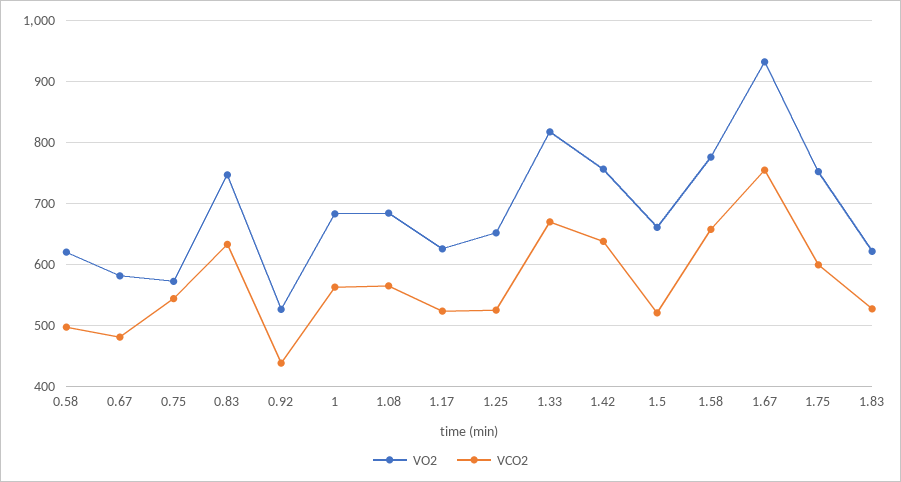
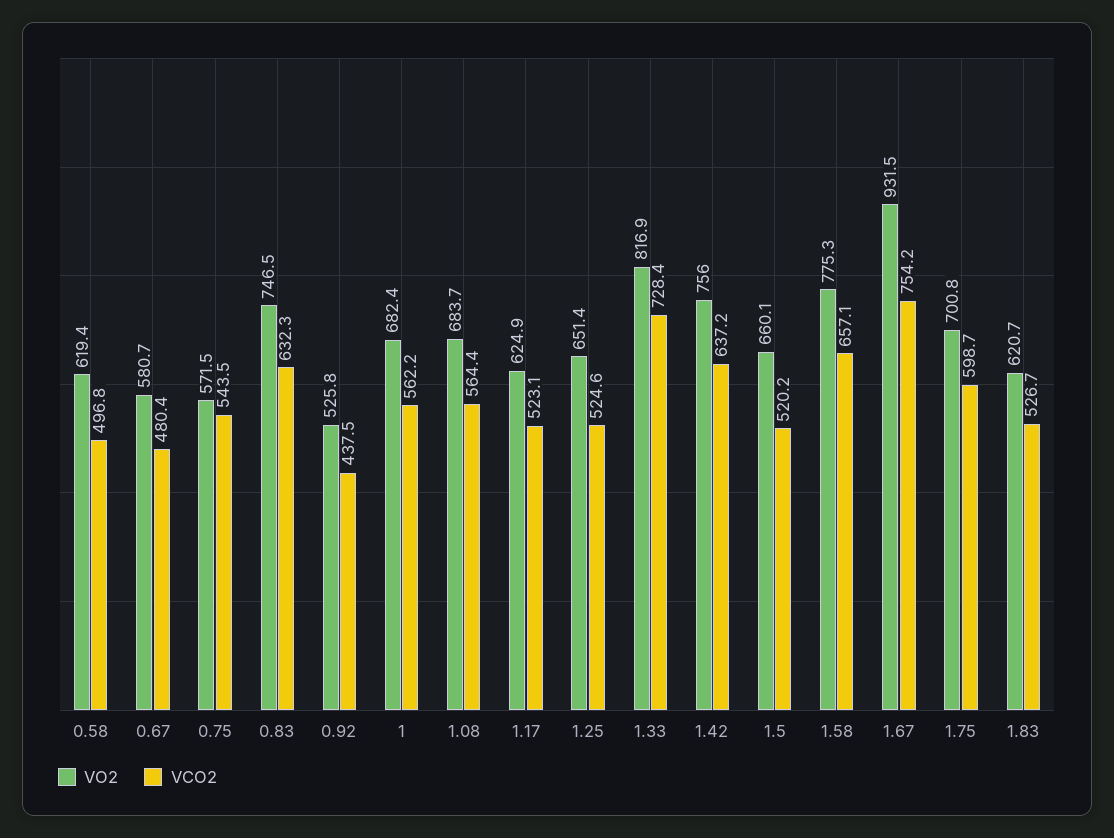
VCO2, 1.33: 670 -> 728.4
VO2, 1.75: 750 -> 700.8

